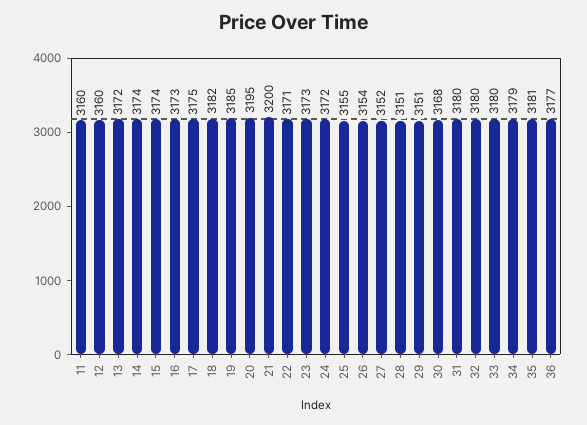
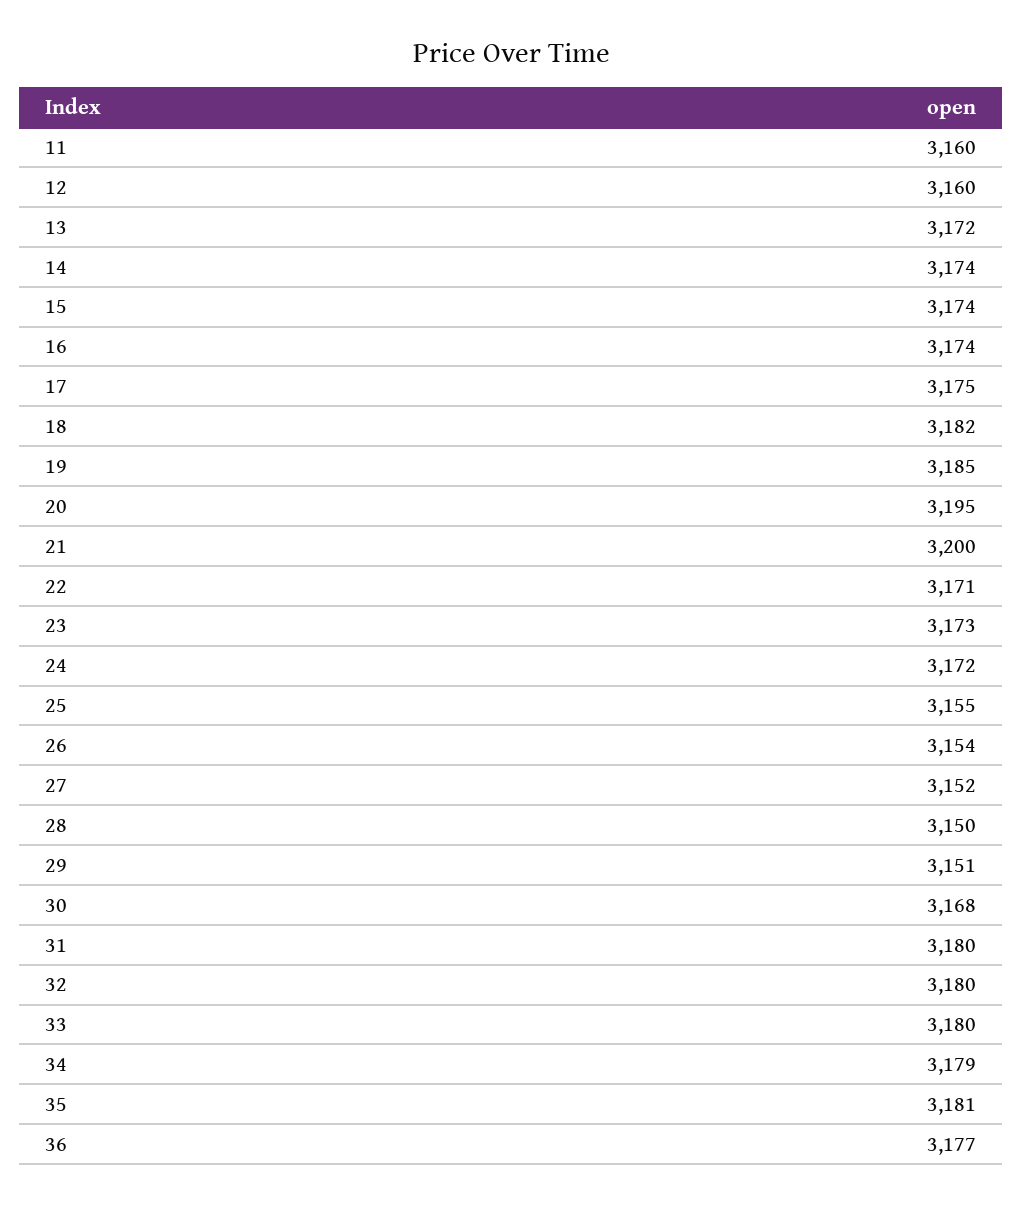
16: 3173 -> 3174
28: 3151 -> 3150

